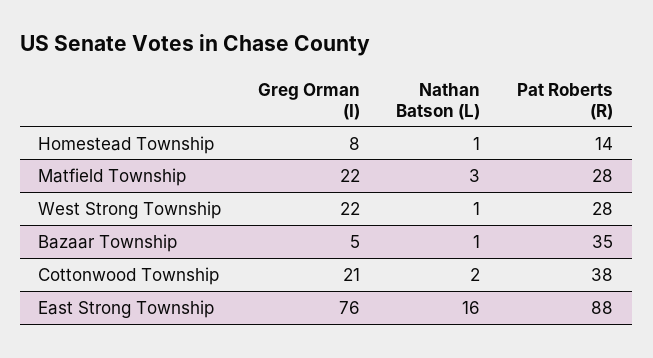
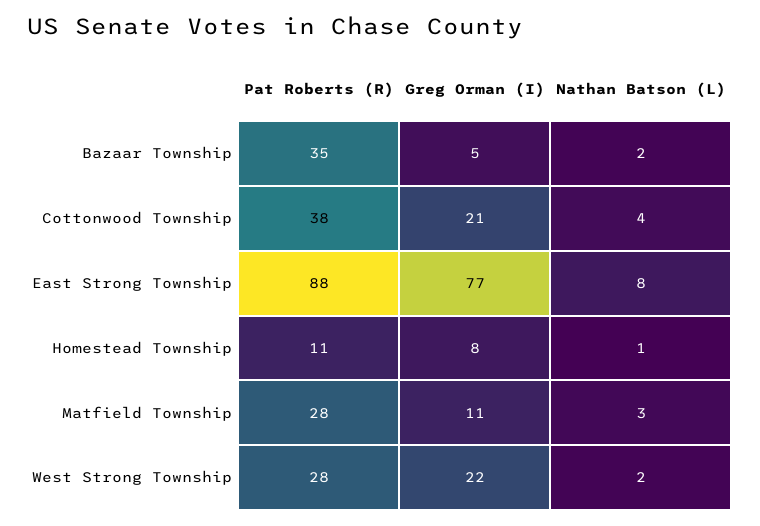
Pat Roberts (R), Homestead Township: 14 -> 11
Greg Orman (I), Matfield Township: 22 -> 11
Nathan Batson (L), West Strong Township: 1 -> 2
Nathan Batson (L), Bazaar Township: 1 -> 2
Nathan Batson (L), Cottonwood Township: 2 -> 4
Greg Orman (I), East Strong Township: 76 -> 77
Nathan Batson (L), East Strong Township: 16 -> 8

